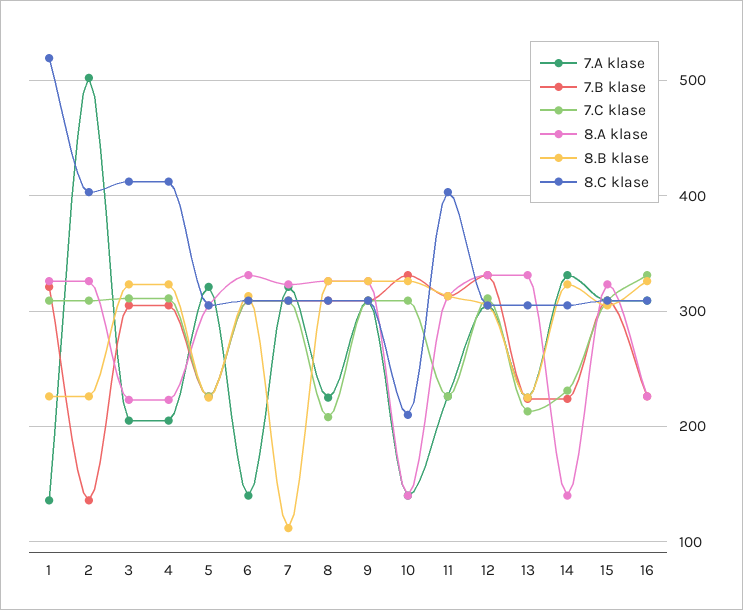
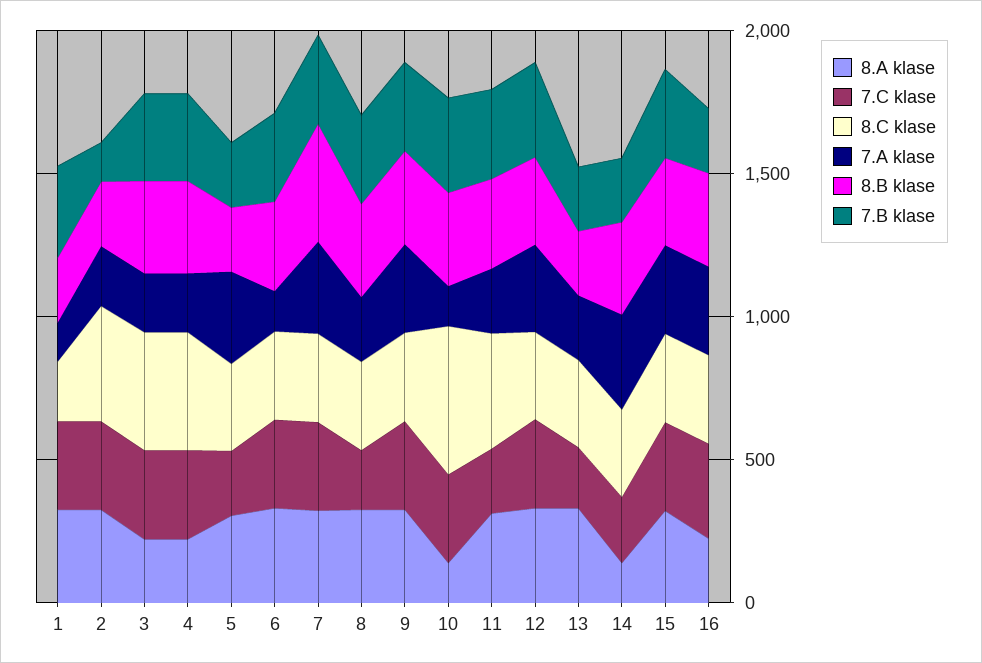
8.C klase, 1: 520 -> 200
7.A klase, 2: 500 -> 200
8.B klase, 7: 110 -> 400
8.C klase, 10: 210 -> 500

